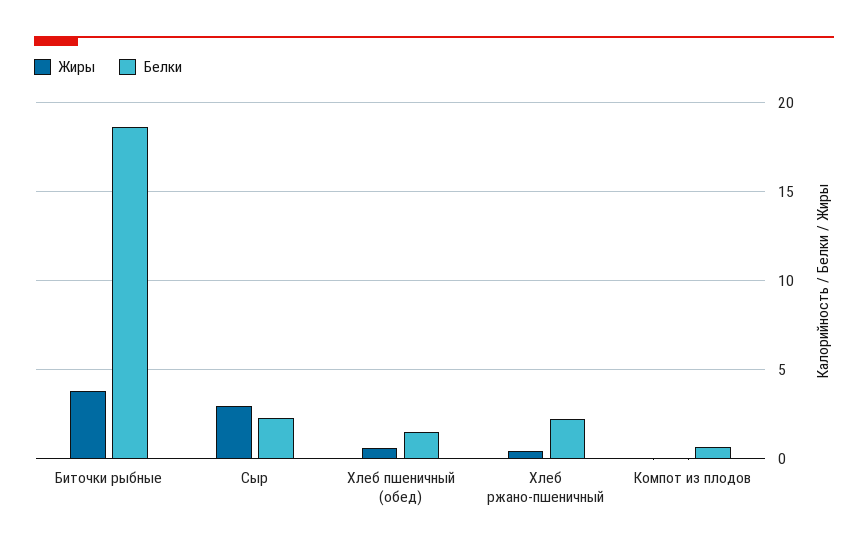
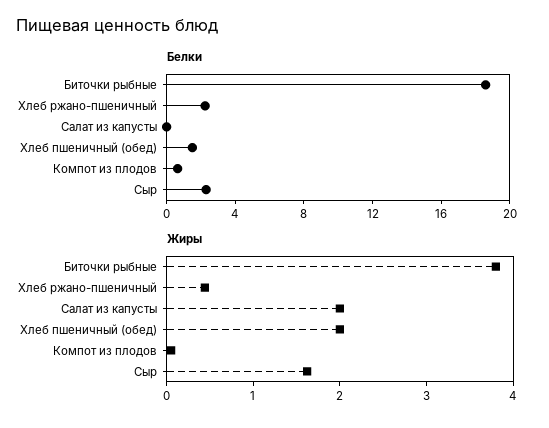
Жиры, Сыр: 3 -> 1.6
Жиры, Хлеб пшеничный (обед): 0.5 -> 2
Белки, Салат из капусты: none -> 0
Жиры, Салат из капусты: none -> 2

